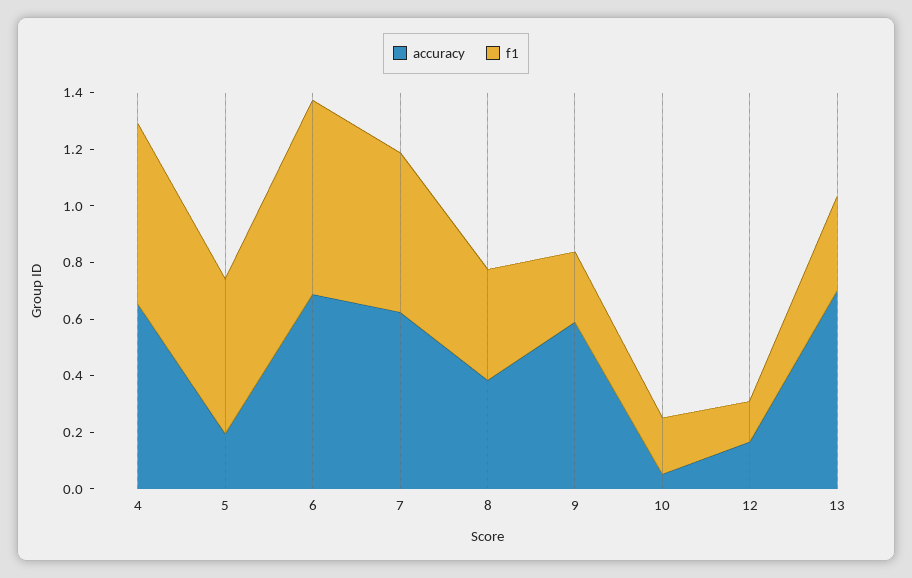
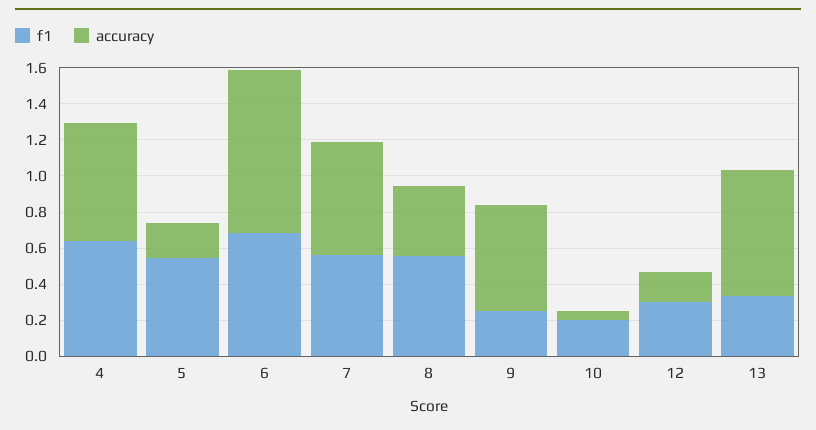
accuracy, 6: 0.7 -> 0.9
f1, 8: 0.4 -> 0.55
f1, 12: 0.15 -> 0.3

